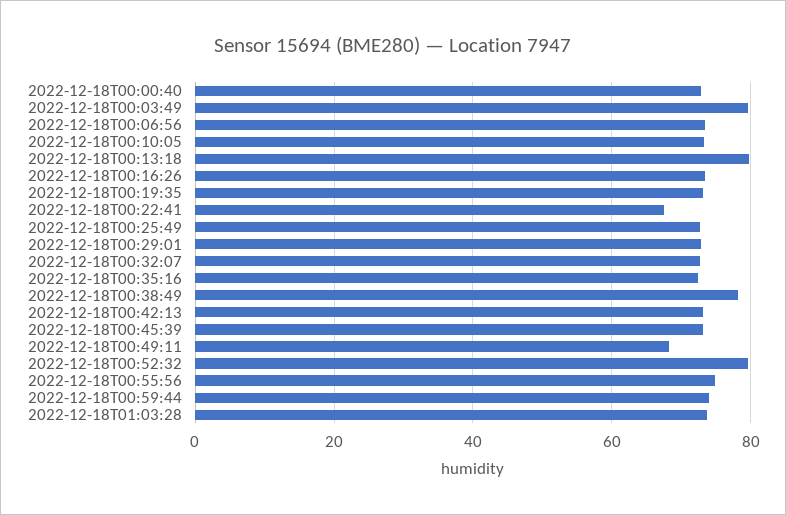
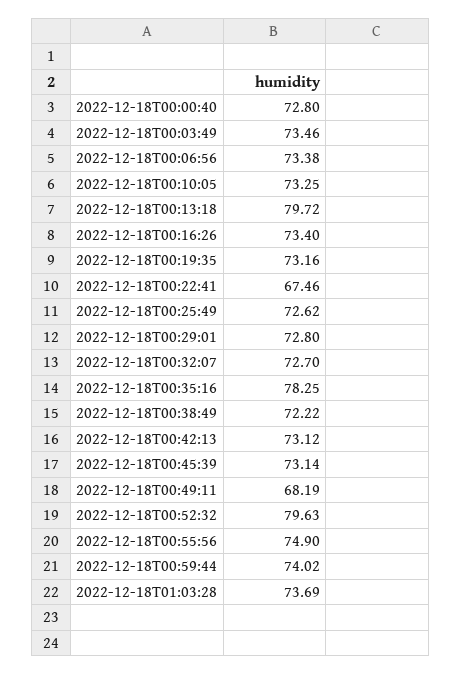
2022-12-18T00:03:49: 80 -> 73.46
2022-12-18T00:35:16: 72 -> 78.25
2022-12-18T00:38:49: 78 -> 72.22

